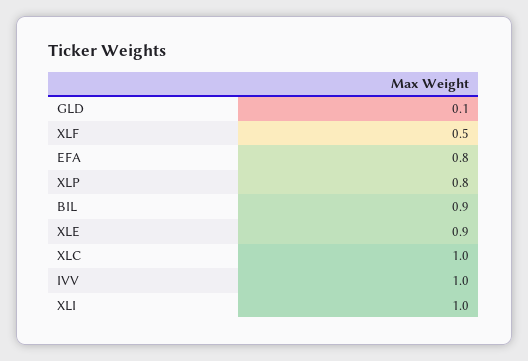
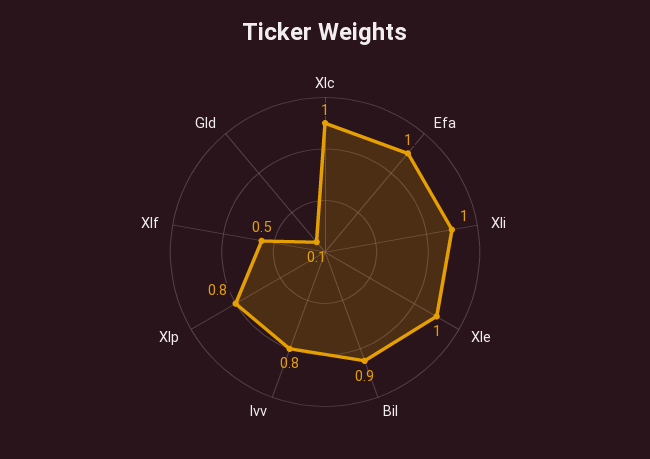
EFA: 0.8 -> 1
XLE: 0.9 -> 1
IVV: 1 -> 0.8

